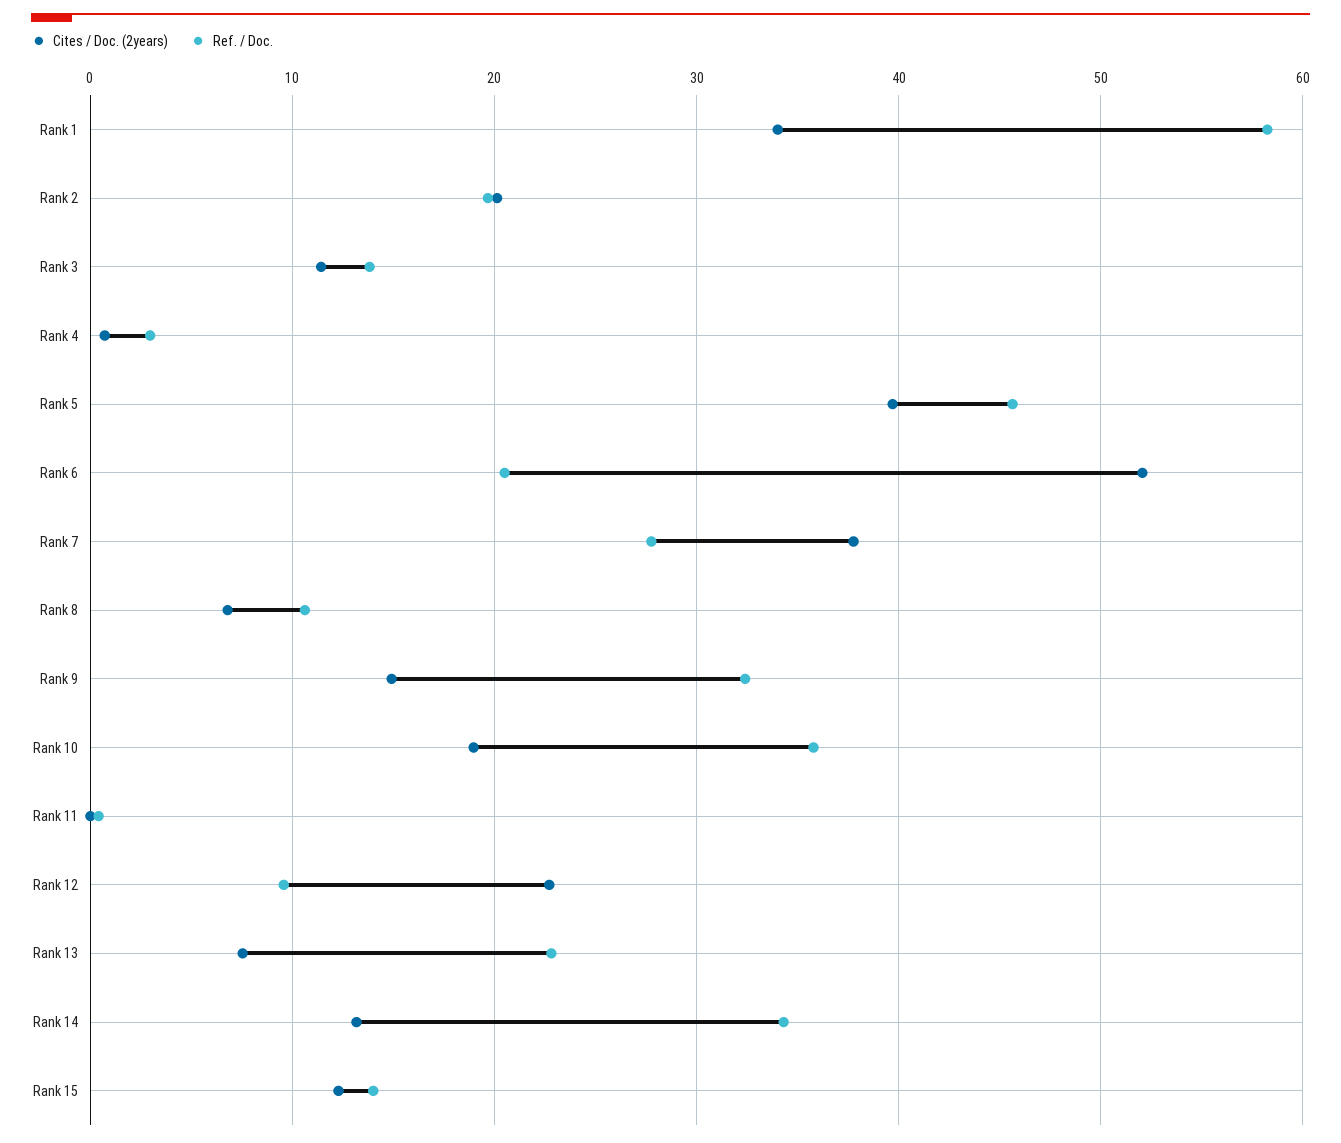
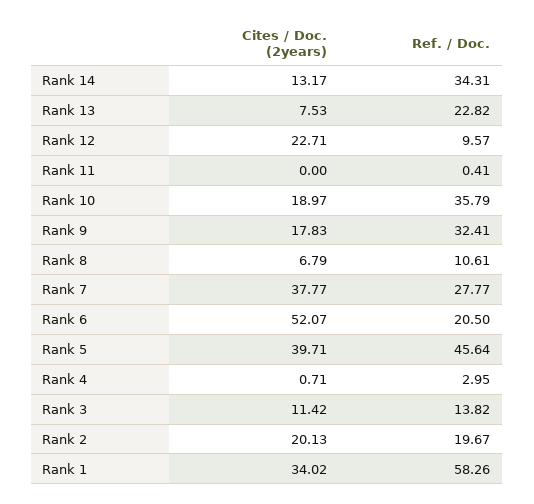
Cites / Doc. (2years), Rank 9: 15 -> 17.83
Cites / Doc. (2years), Rank 15: 12 -> none
Ref. / Doc., Rank 15: 14 -> none

